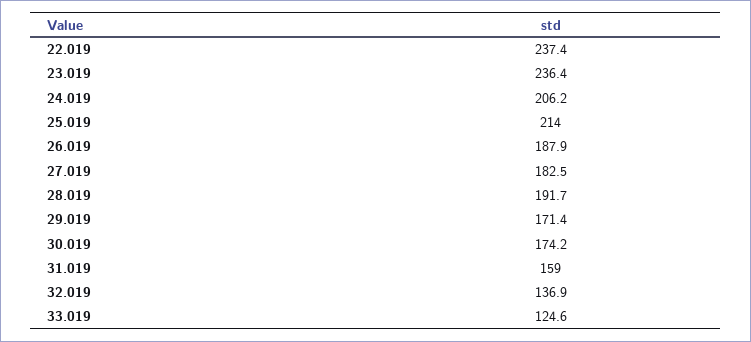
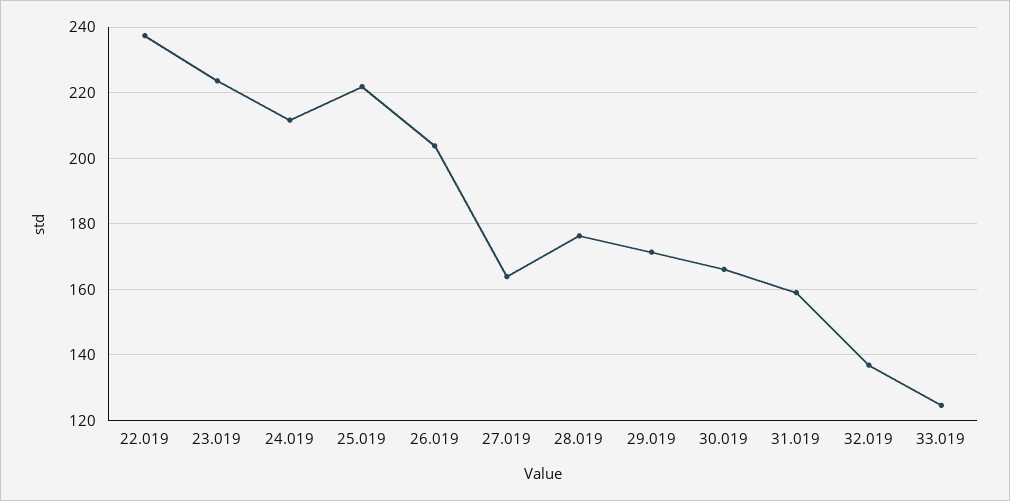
23.019: 236.4 -> 224
24.019: 206.2 -> 212
25.019: 214 -> 222
26.019: 187.9 -> 204
27.019: 182.5 -> 164
28.019: 191.7 -> 176
30.019: 174.2 -> 166

